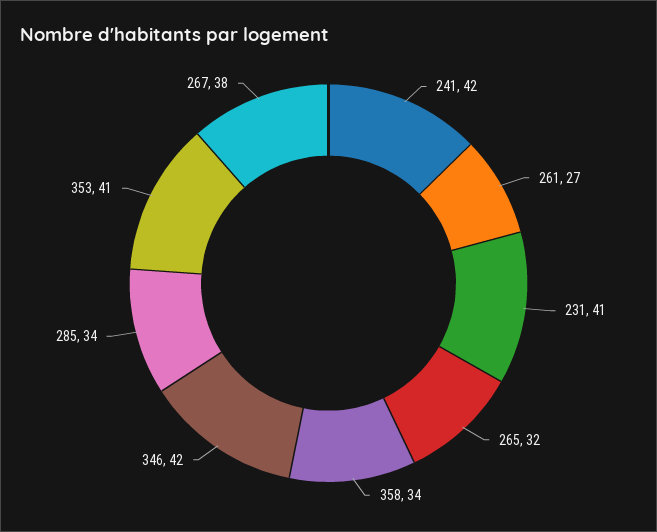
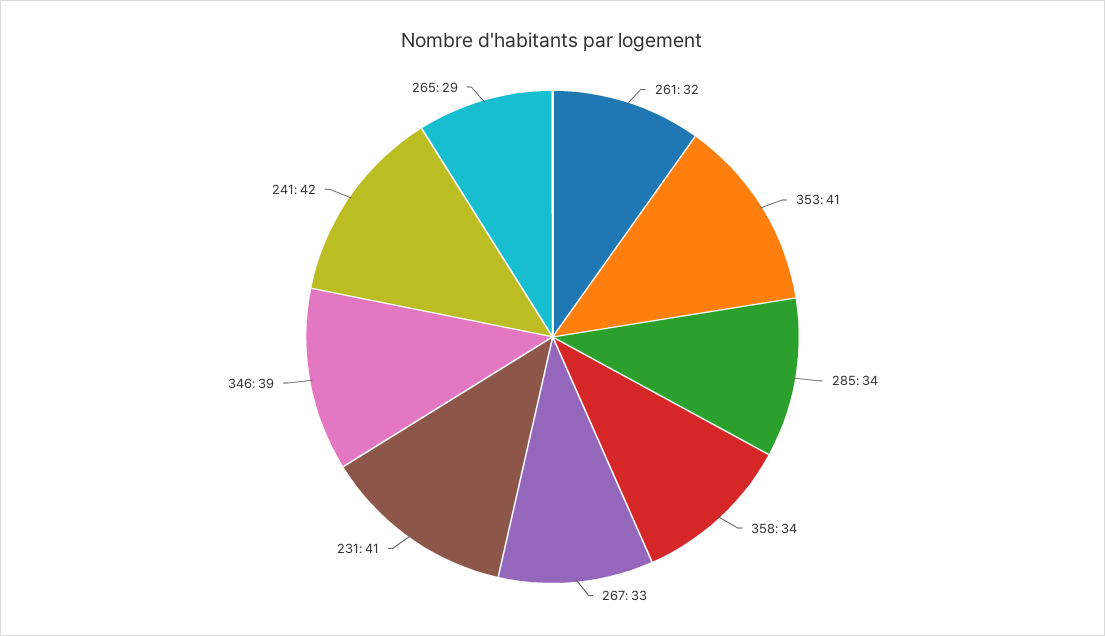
261: 27 -> 32
265: 32 -> 29
346: 42 -> 39
267: 38 -> 33

